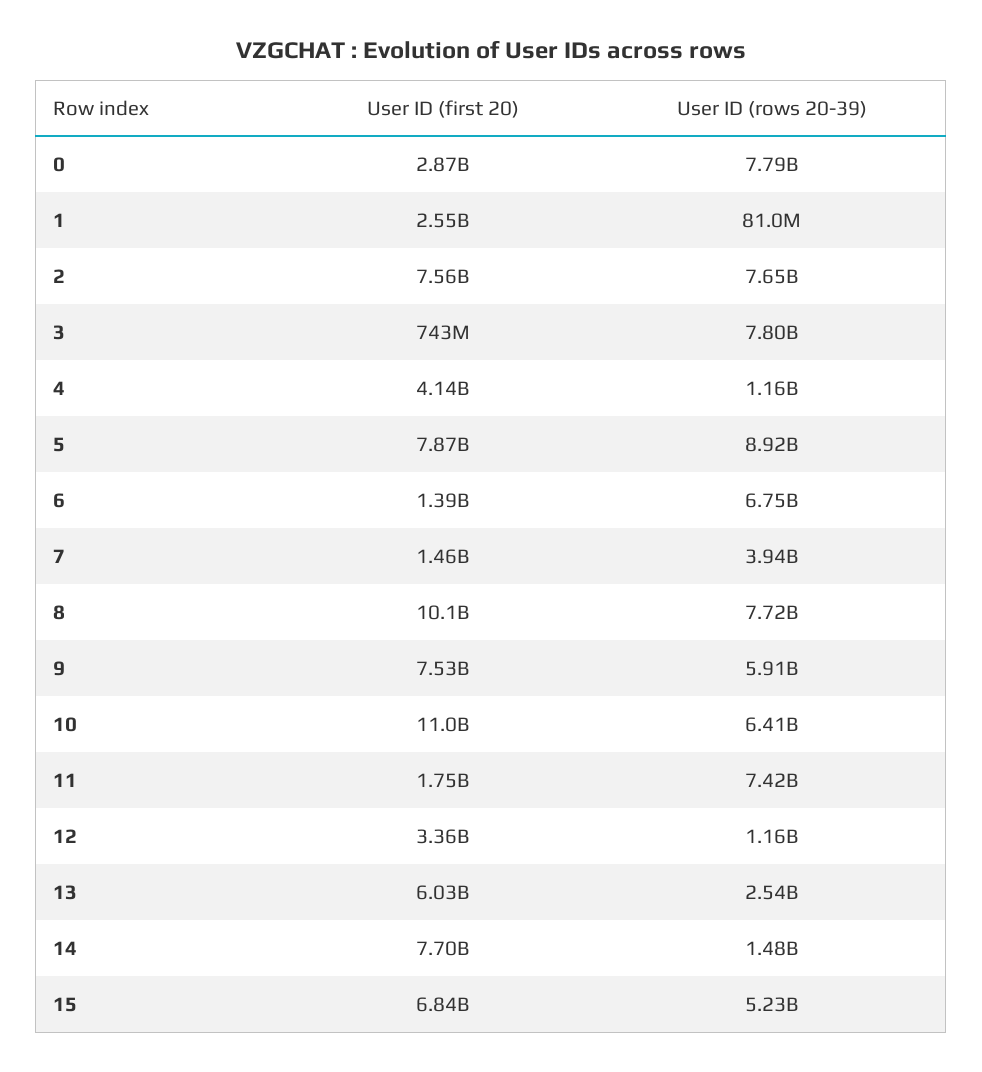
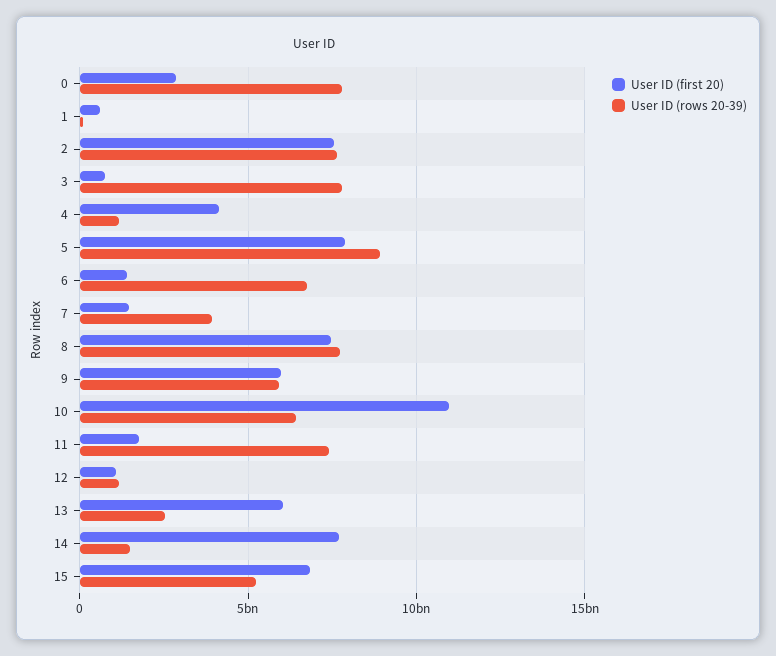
User ID (first 20), 1: 2550000000 -> 500000000
User ID (first 20), 8: 10100000000 -> 7500000000
User ID (first 20), 9: 7530000000 -> 6000000000
User ID (first 20), 12: 3360000000 -> 1000000000

